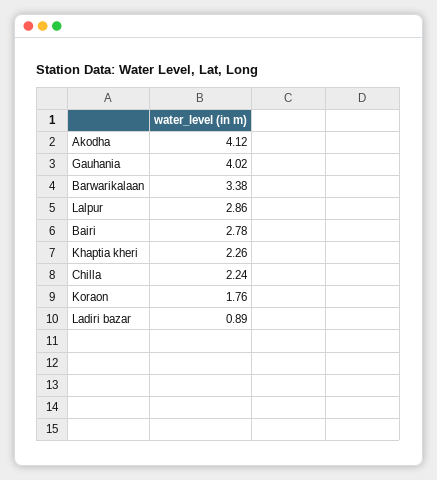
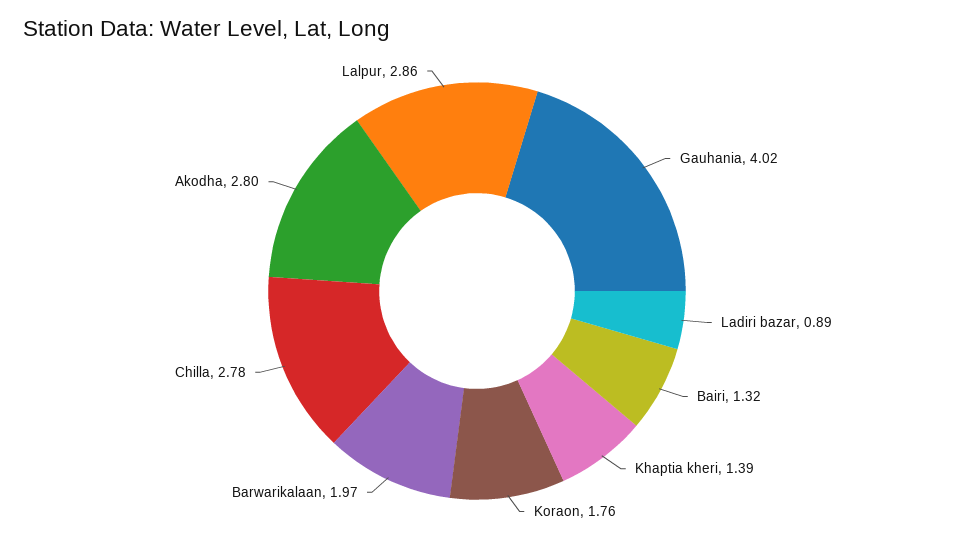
Akodha: 4.12 -> 2.8
Barwarikalaan: 3.38 -> 1.97
Bairi: 2.78 -> 1.32
Khaptia kheri: 2.26 -> 1.39
Chilla: 2.24 -> 2.78

